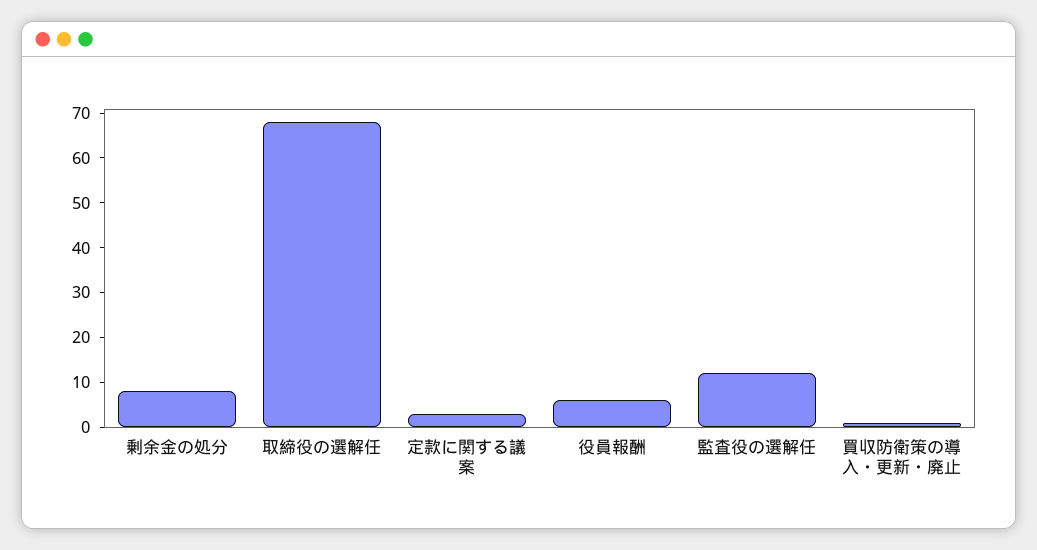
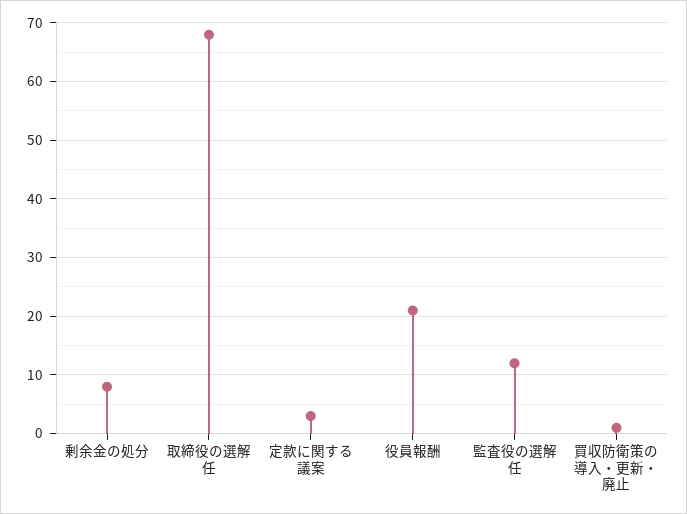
役員報酬: 5 -> 20

